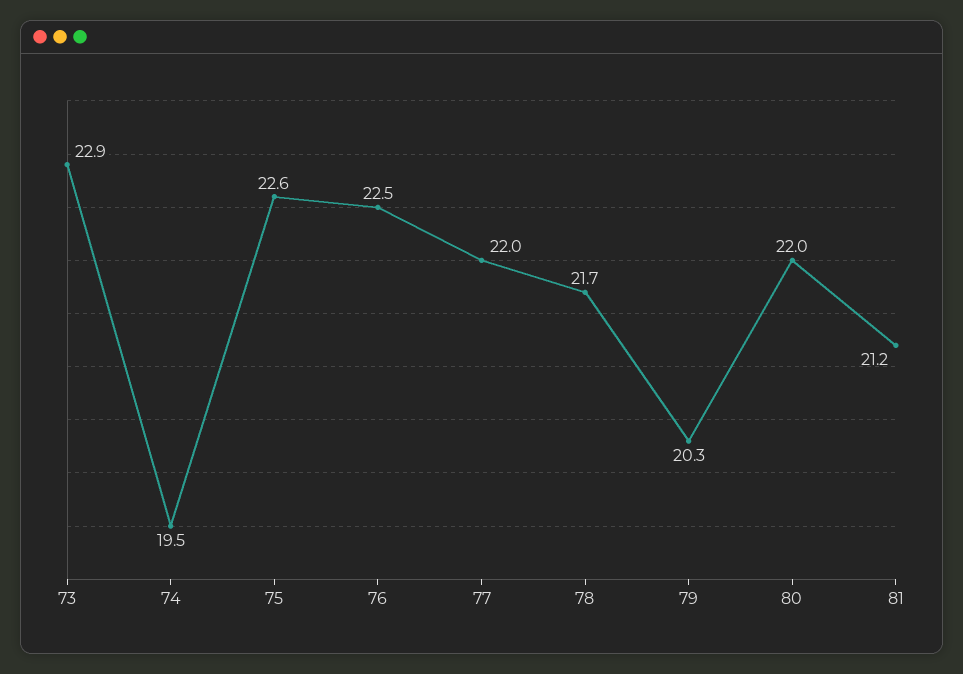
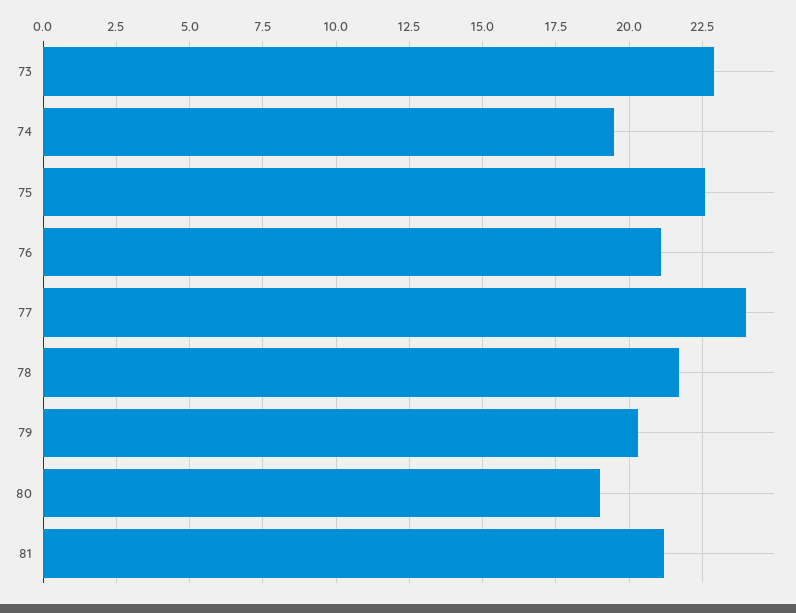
76: 22.5 -> 21
77: 22 -> 24
80: 22 -> 19

